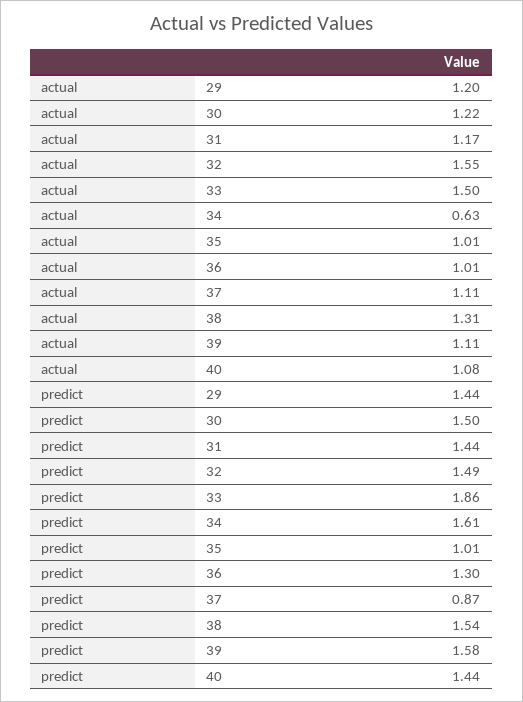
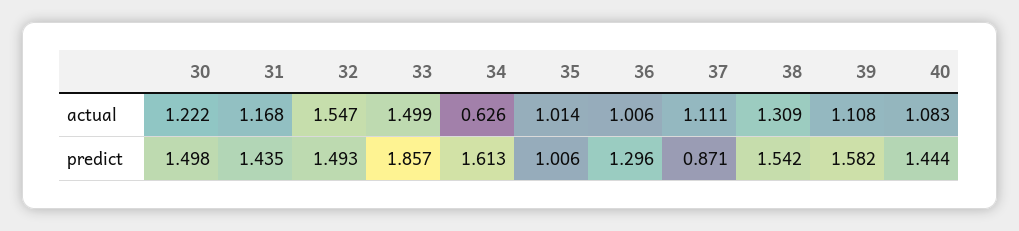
actual, 29: 1.2 -> none
predict, 29: 1.44 -> none

